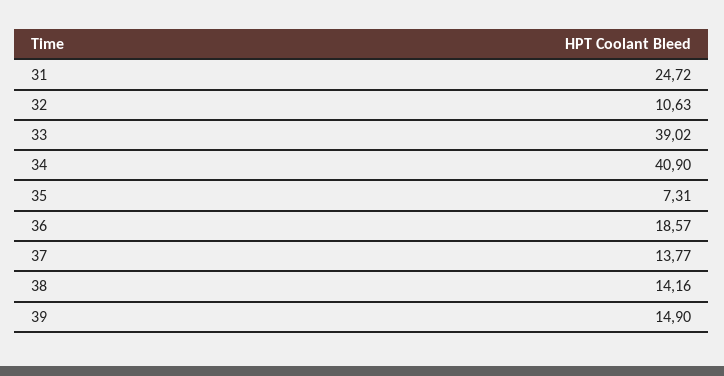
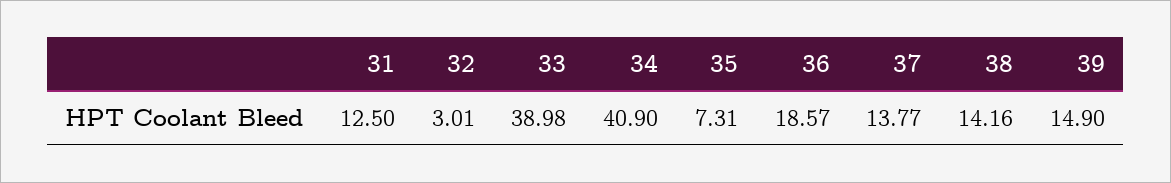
31: 24.72 -> 12.5
32: 10.63 -> 3.01
33: 39.02 -> 38.98

